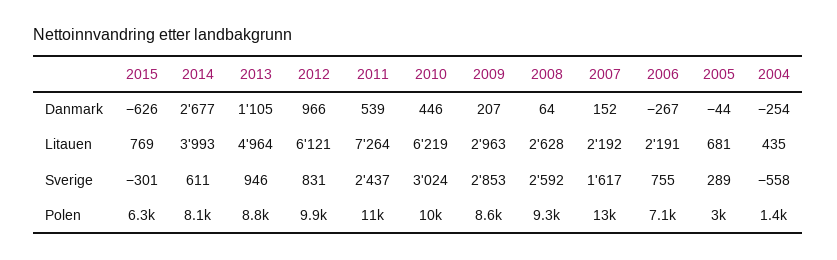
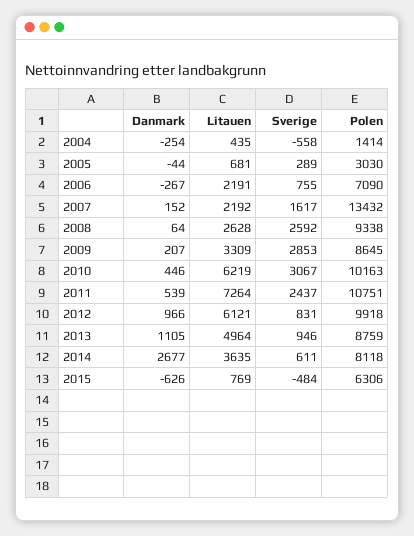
2014, Litauen: 3993 -> 3635
2009, Litauen: 2963 -> 3309
2015, Sverige: -301 -> -484
2010, Sverige: 3024 -> 3067

